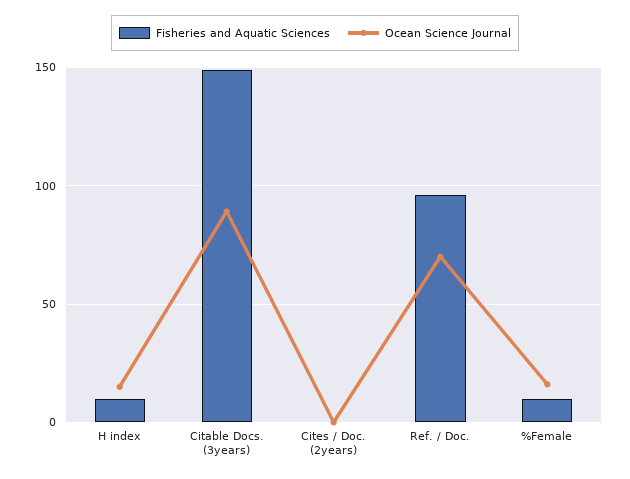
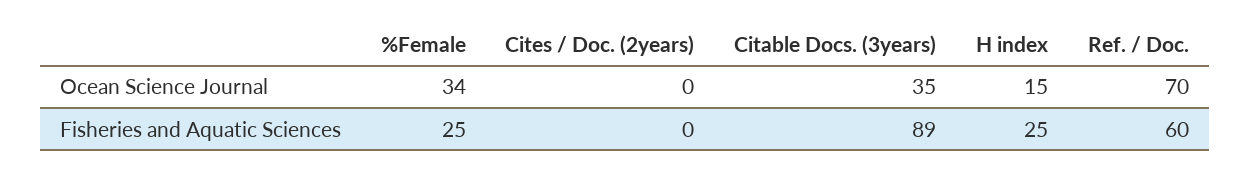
Fisheries and Aquatic Sciences, H index: 10 -> 25
Fisheries and Aquatic Sciences, Citable Docs. (3years): 150 -> 89
Ocean Science Journal, Citable Docs. (3years): 90 -> 35
Fisheries and Aquatic Sciences, Ref. / Doc.: 95 -> 60
Fisheries and Aquatic Sciences, %Female: 10 -> 25
Ocean Science Journal, %Female: 15 -> 34

